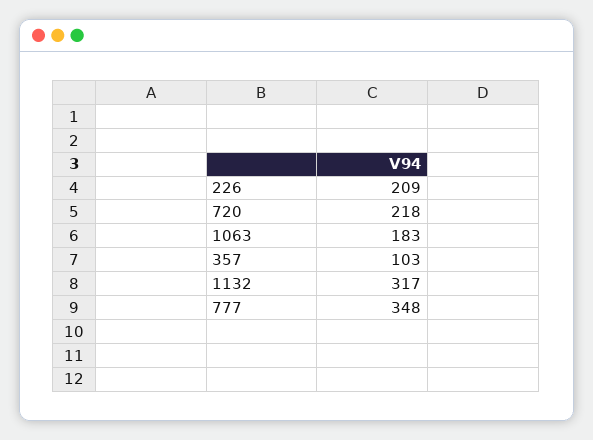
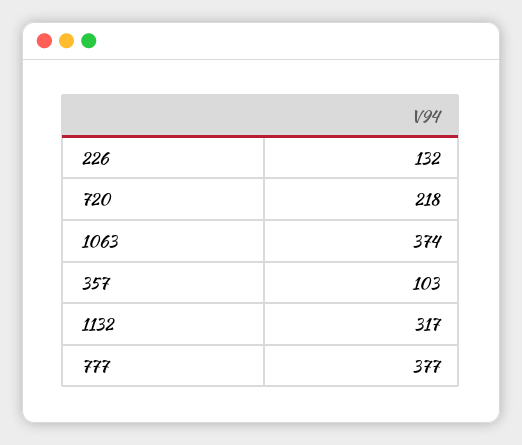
226: 209 -> 132
1063: 183 -> 374
777: 348 -> 377

